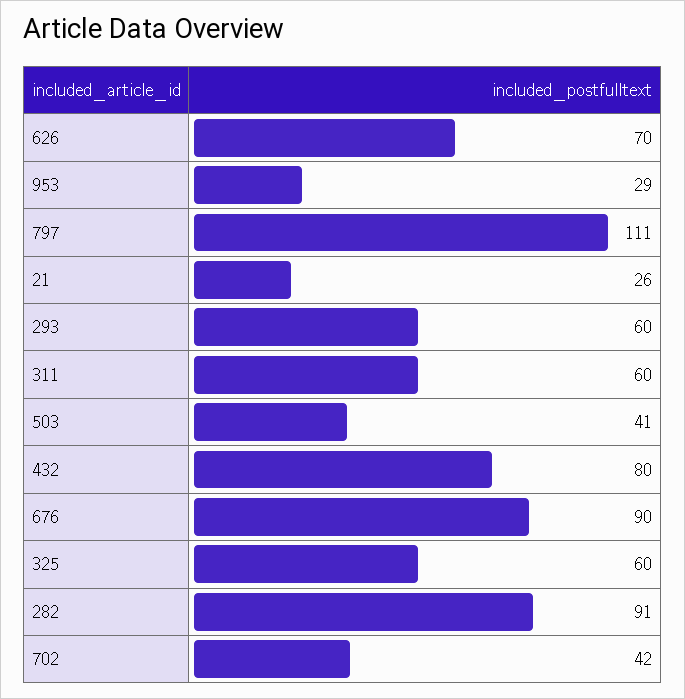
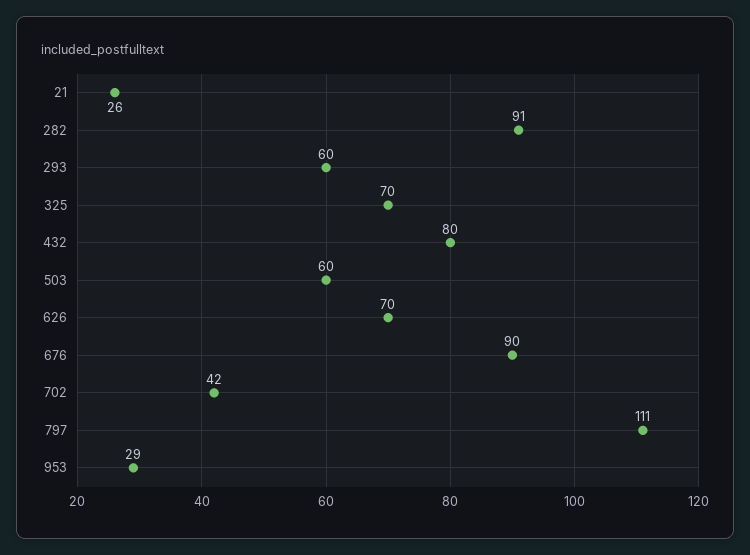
311: 60 -> none
503: 41 -> 60
325: 60 -> 70

